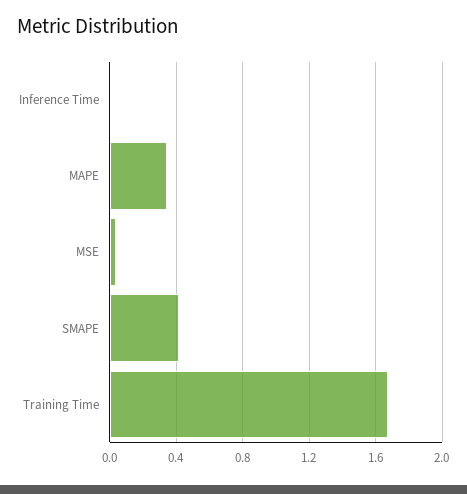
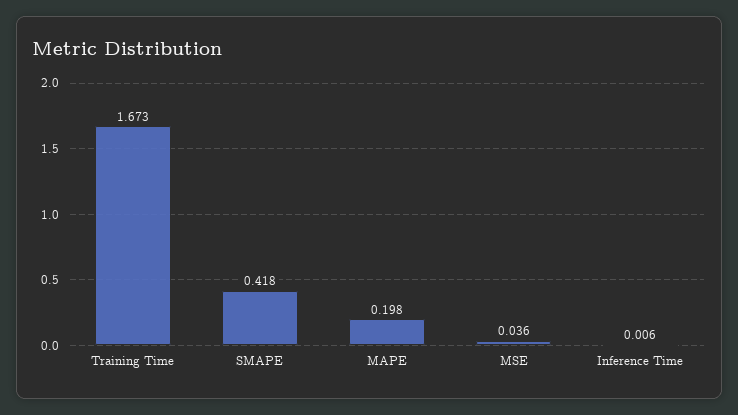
MAPE: 0.35 -> 0.198

